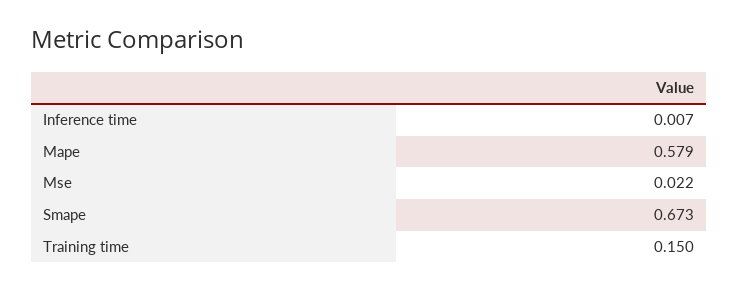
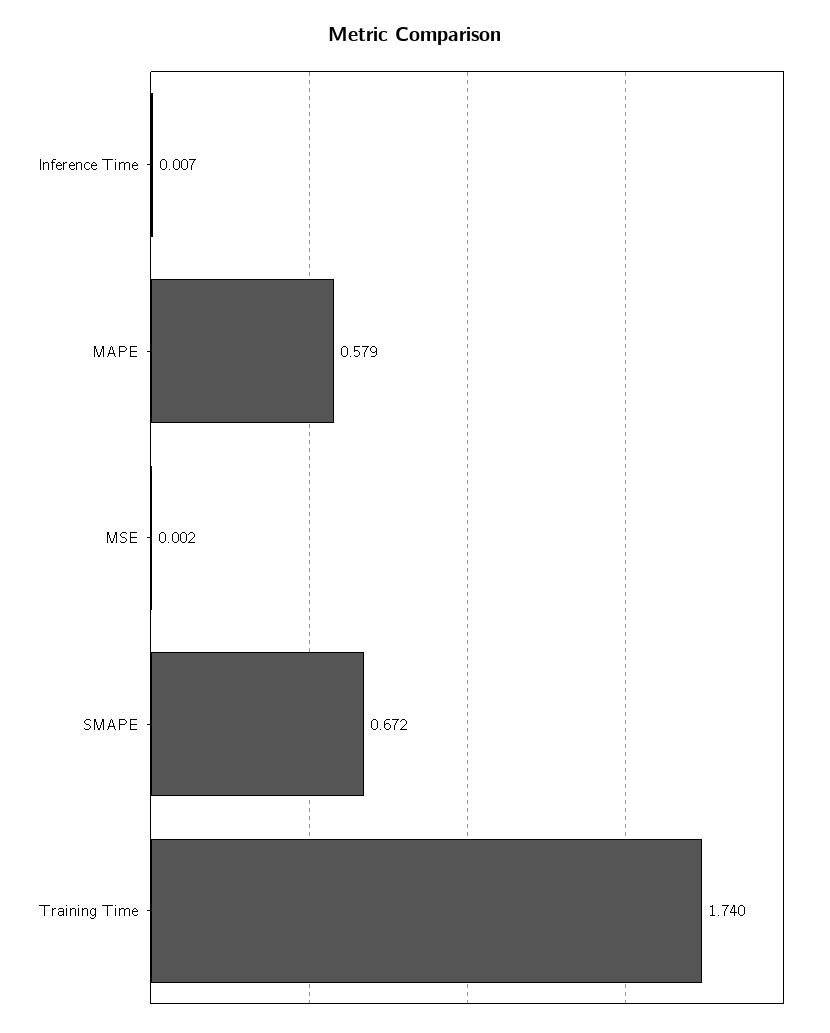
Mse: 0.022 -> 0.002
Smape: 0.673 -> 0.672
Training time: 0.15 -> 1.74

